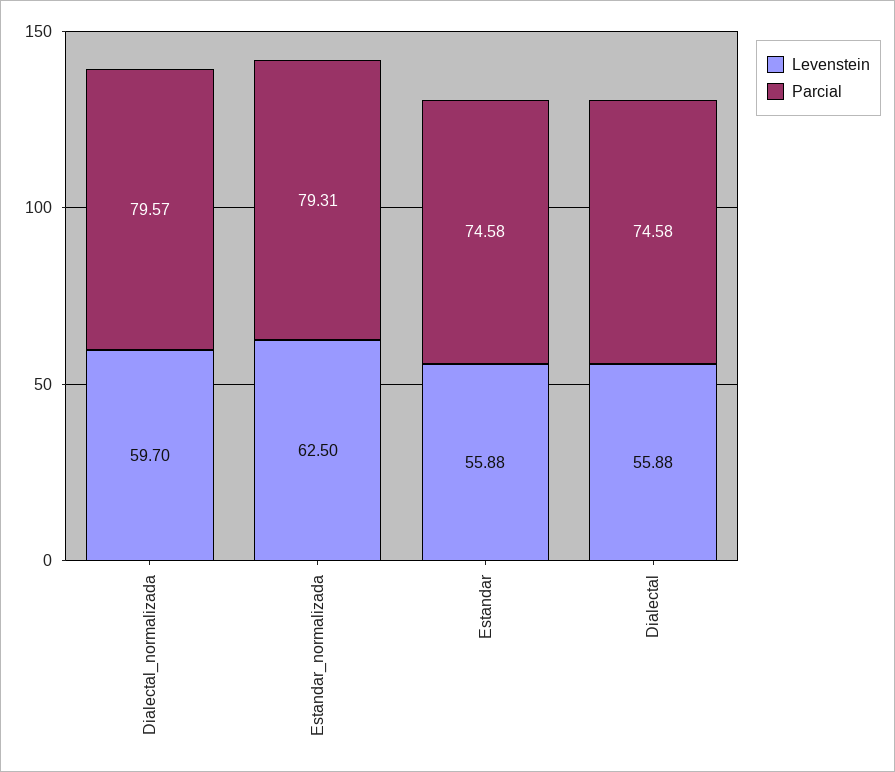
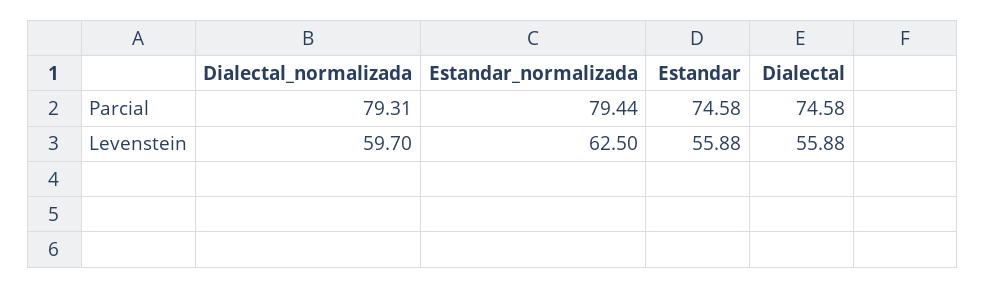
Parcial, Dialectal_normalizada: 79.57 -> 79.31
Parcial, Estandar_normalizada: 79.31 -> 79.44

